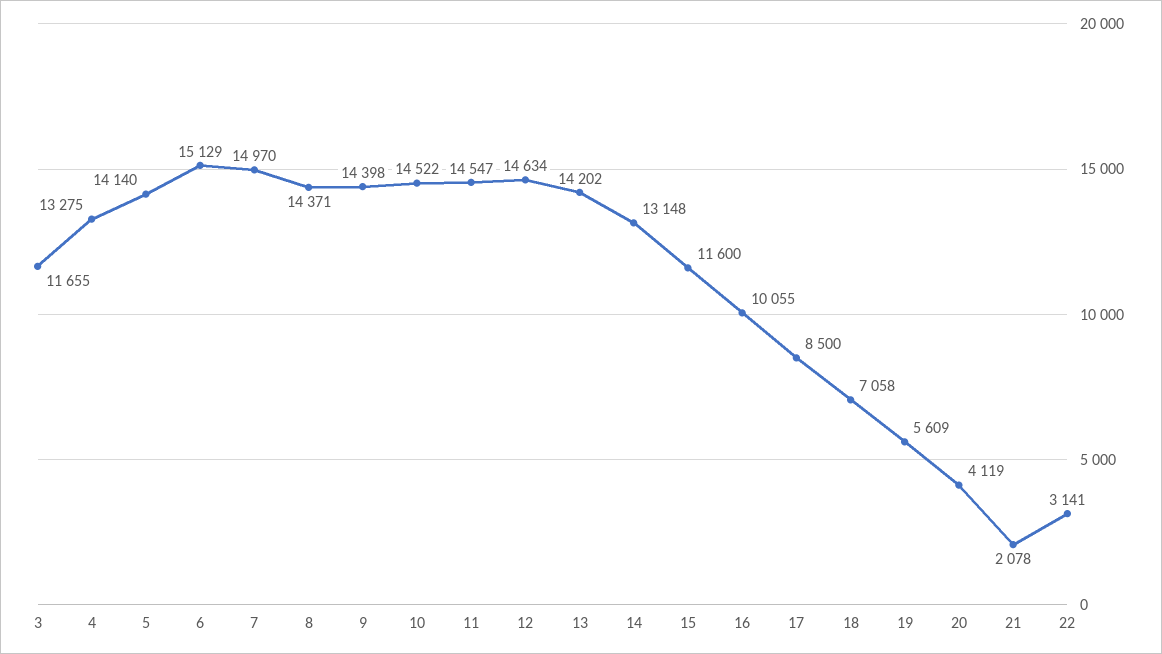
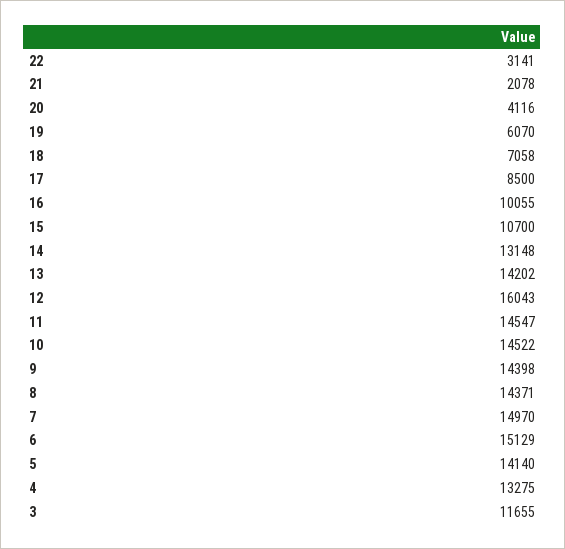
12: 14634 -> 16043
15: 11600 -> 10700
19: 5609 -> 6070
20: 4119 -> 4116

